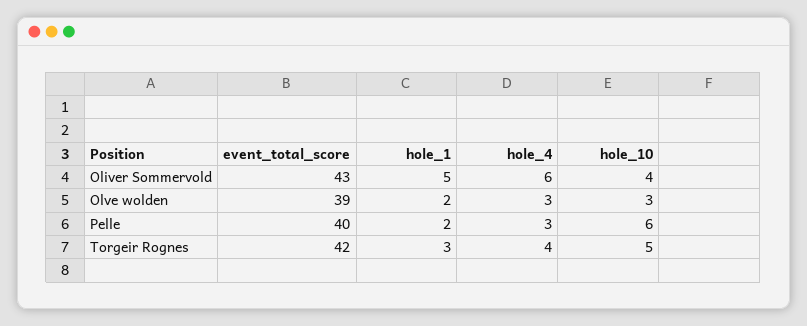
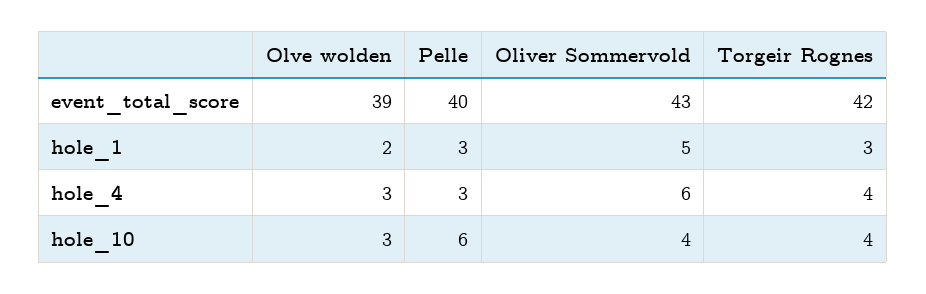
hole_1, Pelle: 2 -> 3
hole_10, Torgeir Rognes: 5 -> 4

